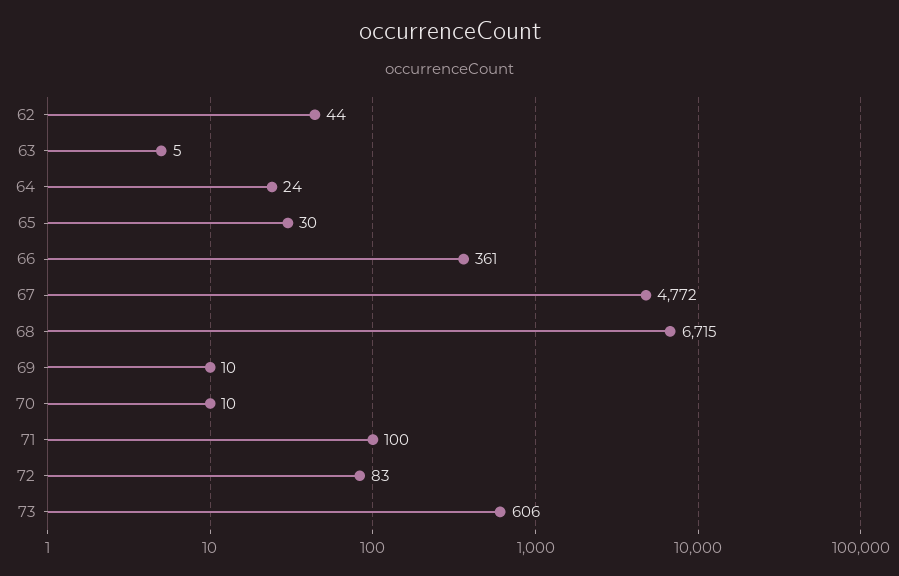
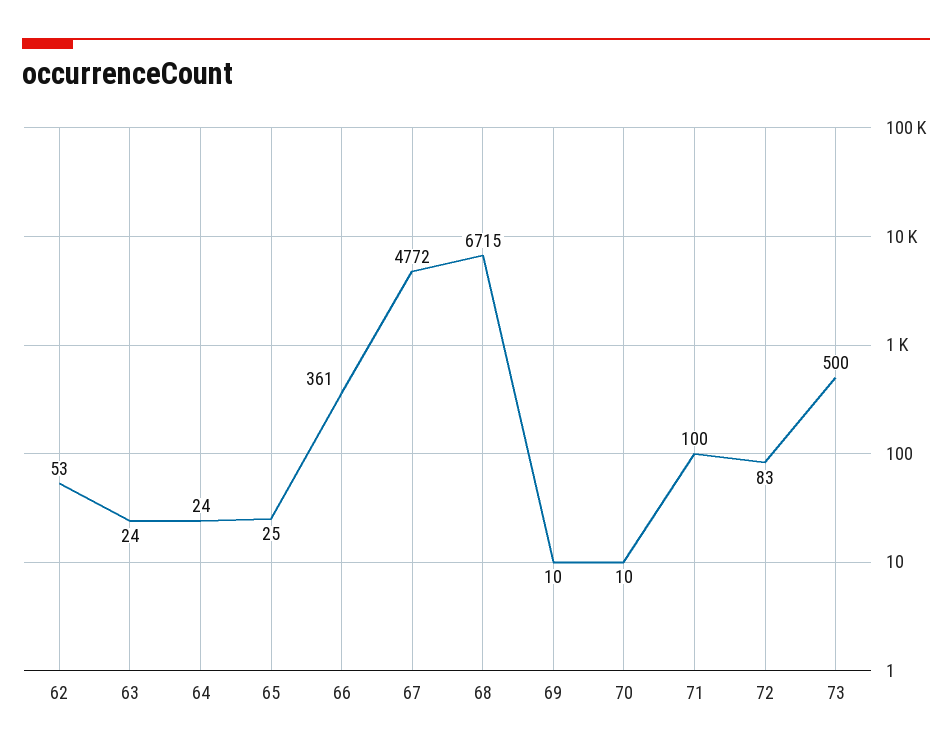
62: 44 -> 53
63: 5 -> 24
65: 30 -> 25
73: 606 -> 500

